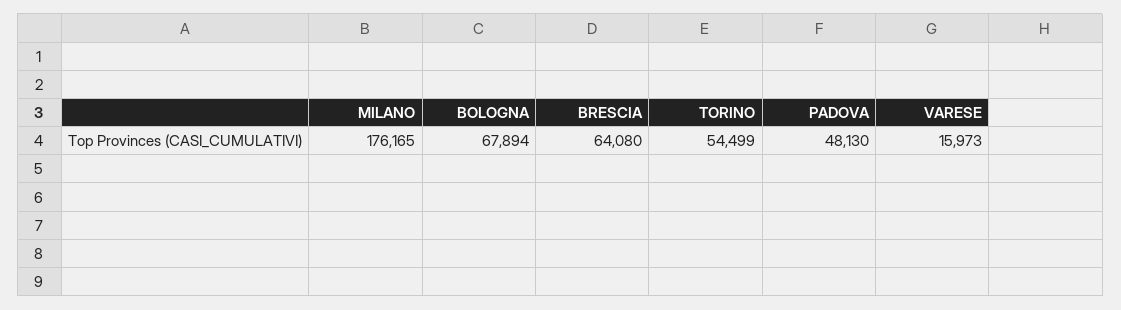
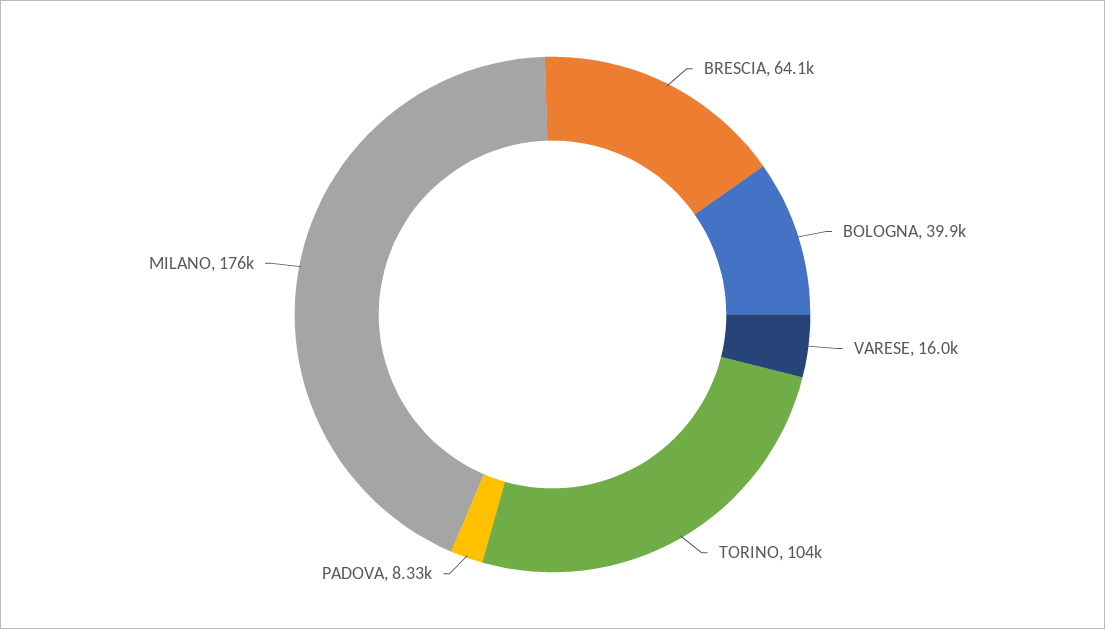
BOLOGNA: 67894 -> 39900
TORINO: 54499 -> 104000
PADOVA: 48130 -> 8330

